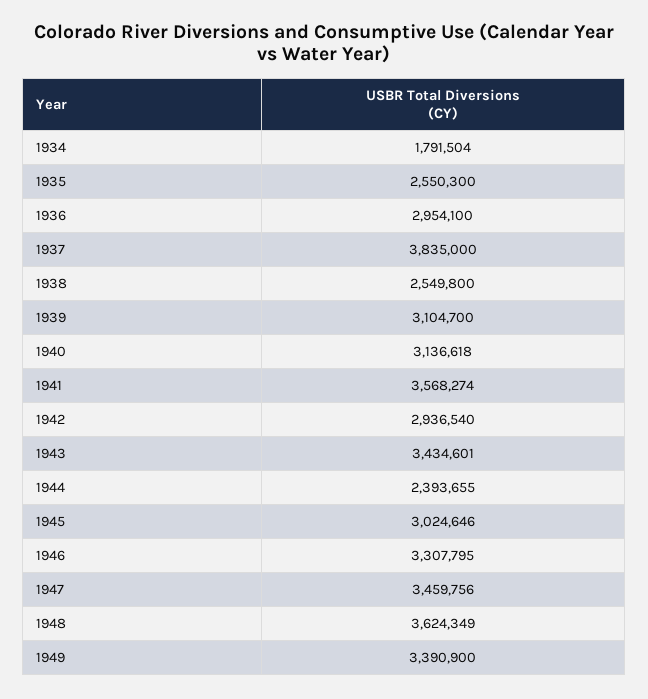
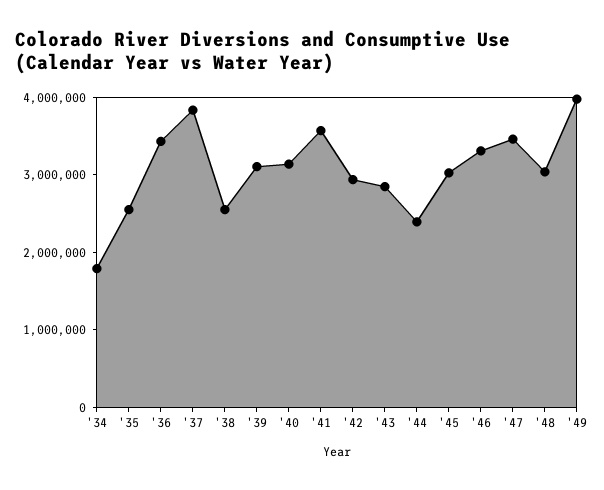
1936: 2954100 -> 3400000
1943: 3434601 -> 2800000
1948: 3624349 -> 3000000
1949: 3390900 -> 4000000

